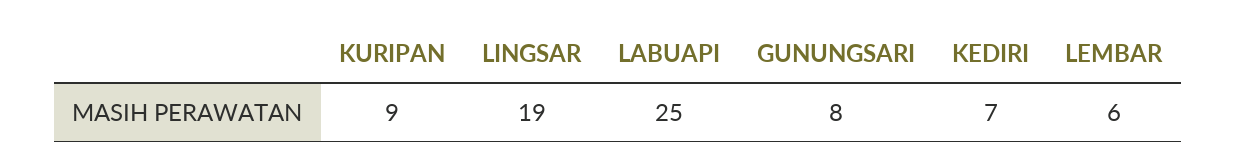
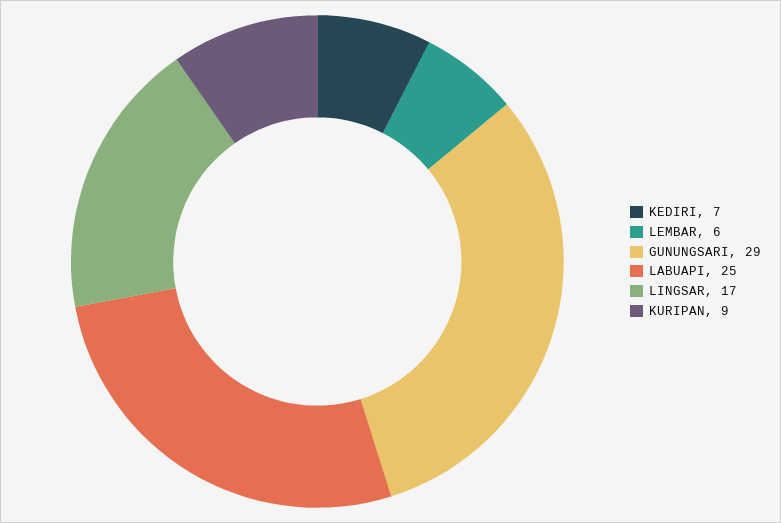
LINGSAR: 19 -> 17
GUNUNGSARI: 8 -> 29

